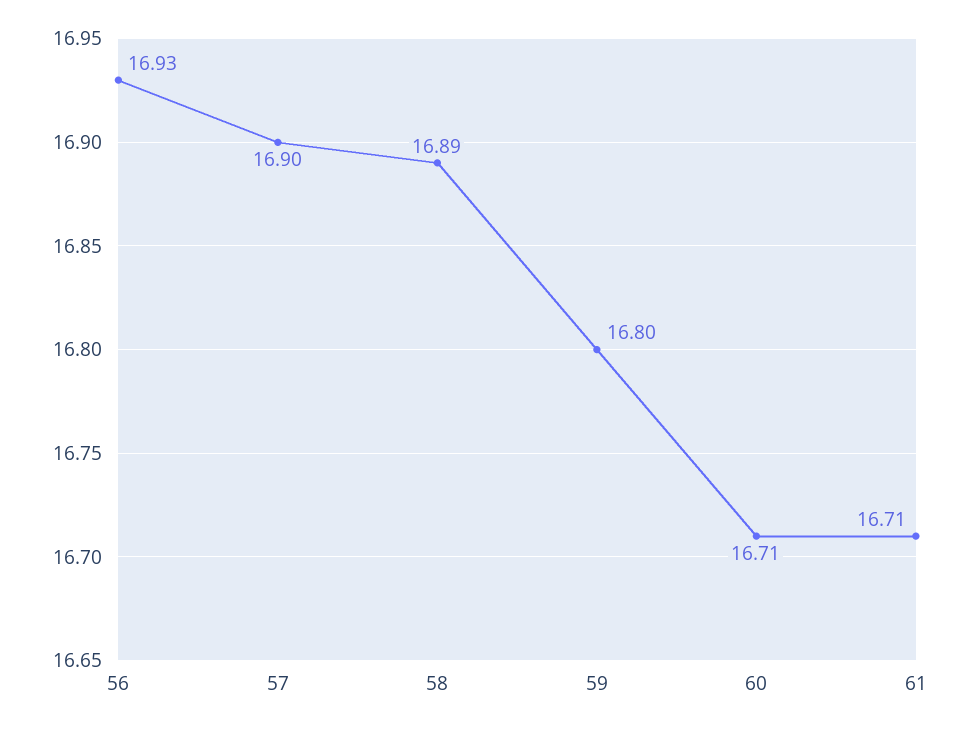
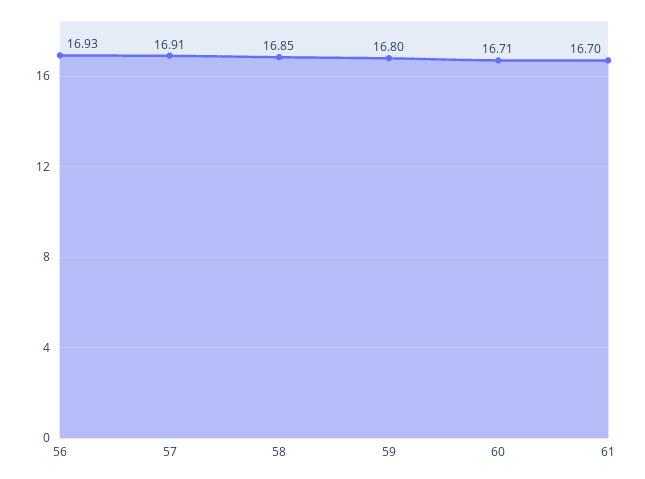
57: 16.9 -> 16.91
58: 16.89 -> 16.85
61: 16.71 -> 16.7

